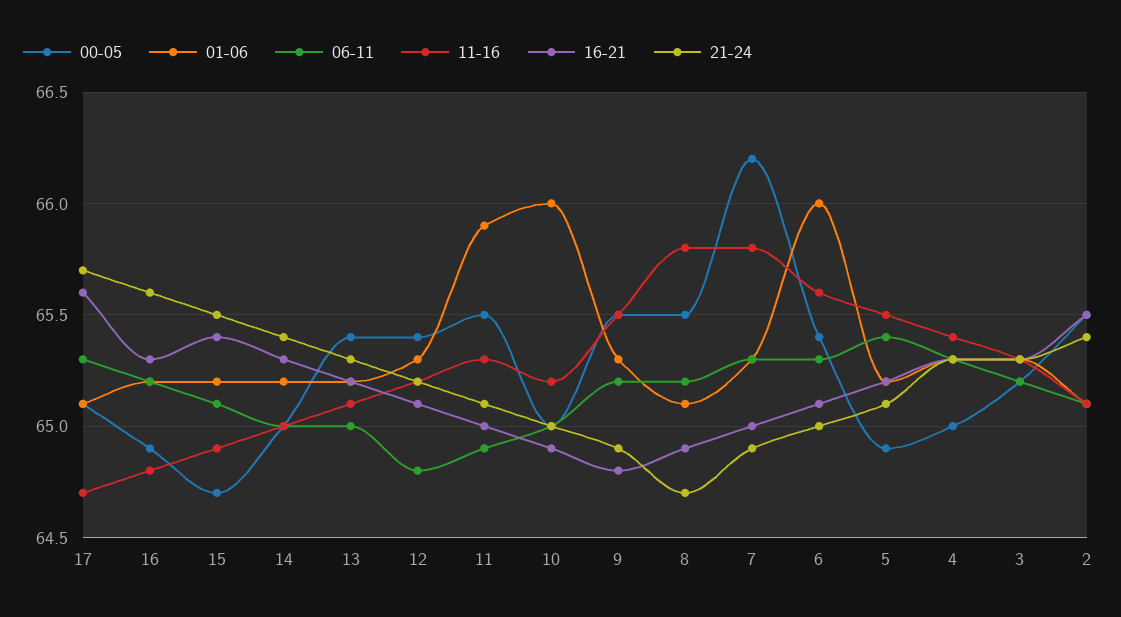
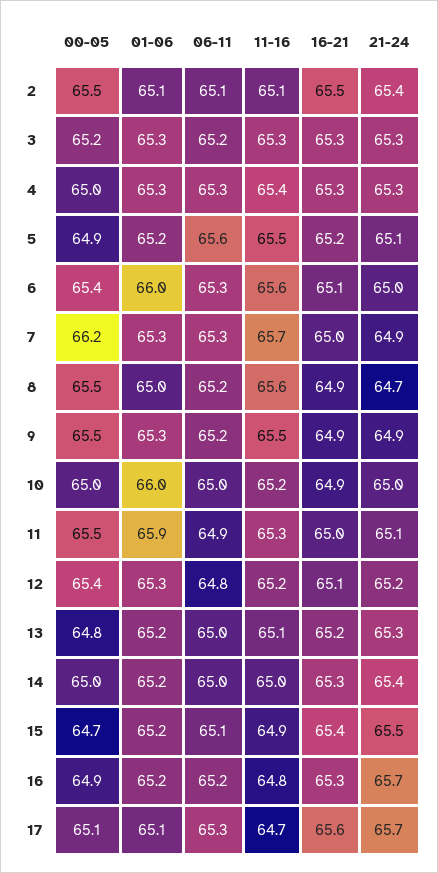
21-24, 16: 65.6 -> 65.7
00-05, 13: 65.4 -> 64.8
16-21, 9: 64.8 -> 64.9
01-06, 8: 65.1 -> 65
11-16, 8: 65.8 -> 65.6
11-16, 7: 65.8 -> 65.7
06-11, 5: 65.4 -> 65.6

